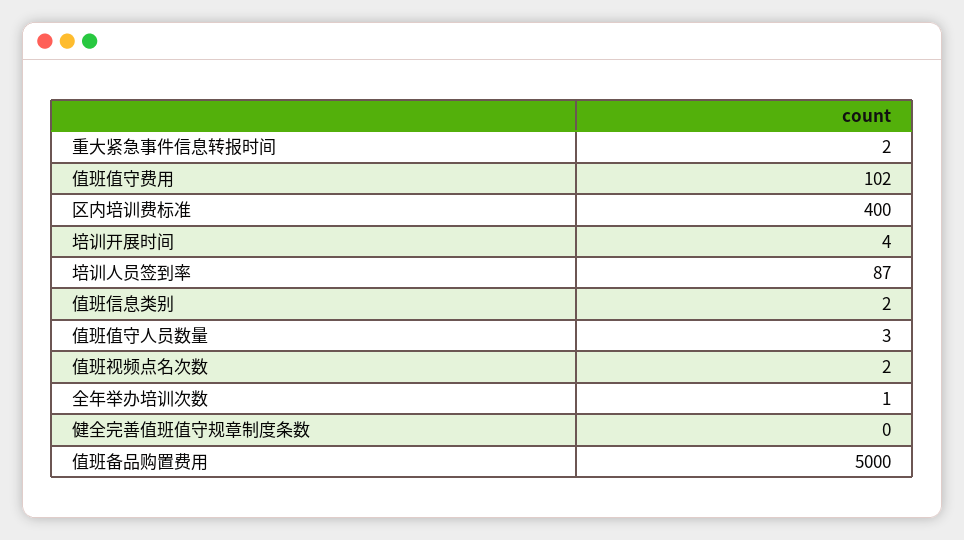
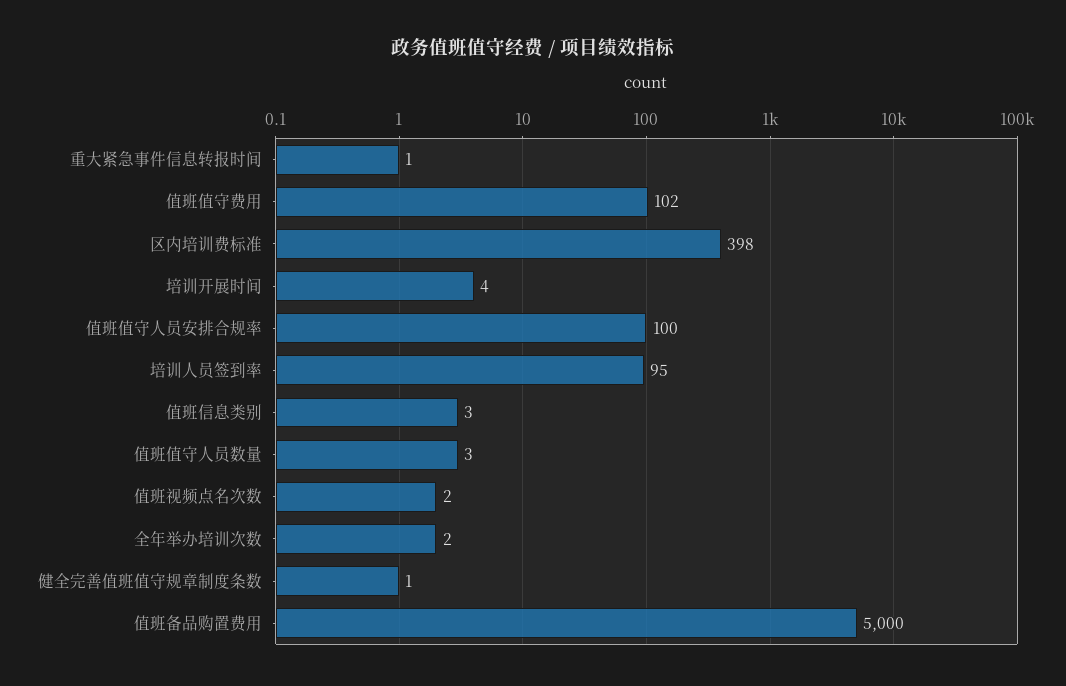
重大紧急事件信息转报时间: 2 -> 1
区内培训费标准: 400 -> 398
培训人员签到率: 87 -> 95
值班信息类别: 2 -> 3
全年举办培训次数: 1 -> 2
健全完善值班值守规章制度条数: 0 -> 1
值班值守人员安排合规率: none -> 100

